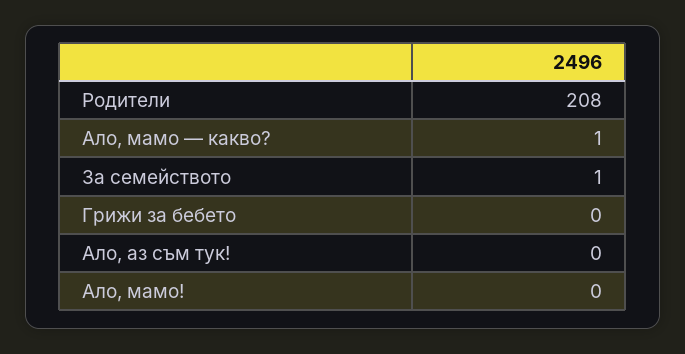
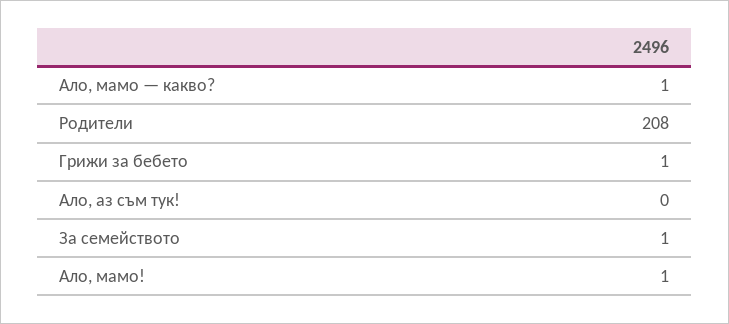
Грижи за бебето: 0 -> 1
Ало, мамо!: 0 -> 1

